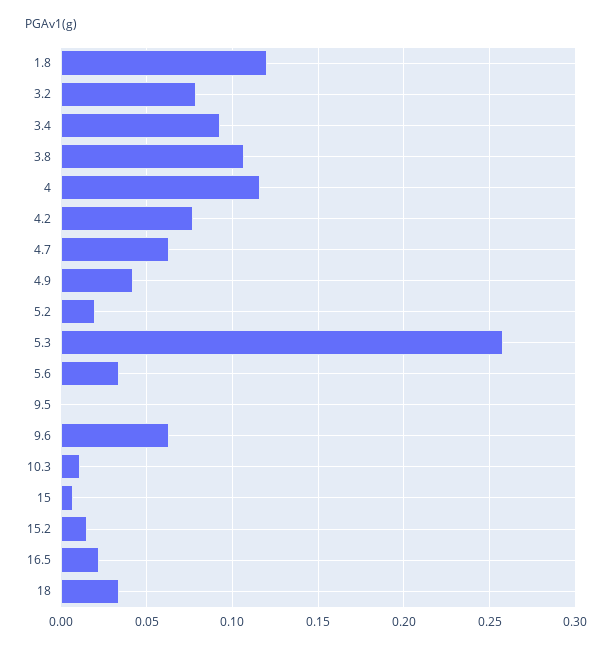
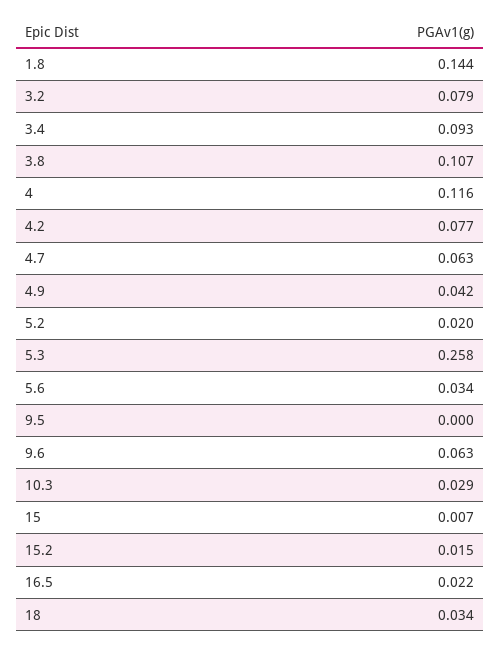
1.8: 0.12 -> 0.144
10.3: 0.01 -> 0.029

